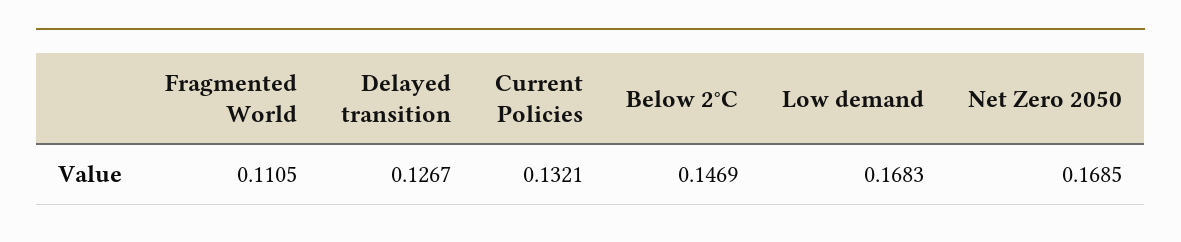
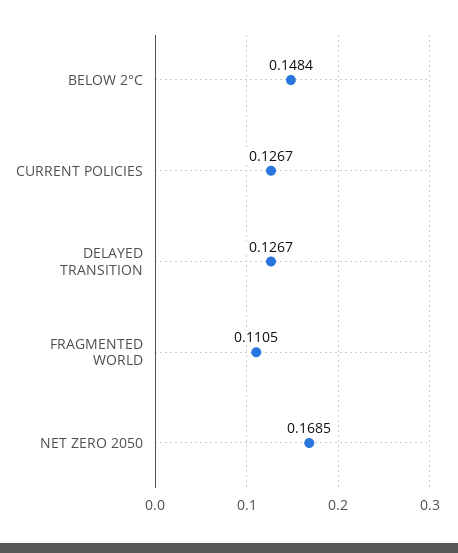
Current Policies: 0.1321 -> 0.1267
Below 2°C: 0.1469 -> 0.1484
Low demand: 0.1683 -> none

